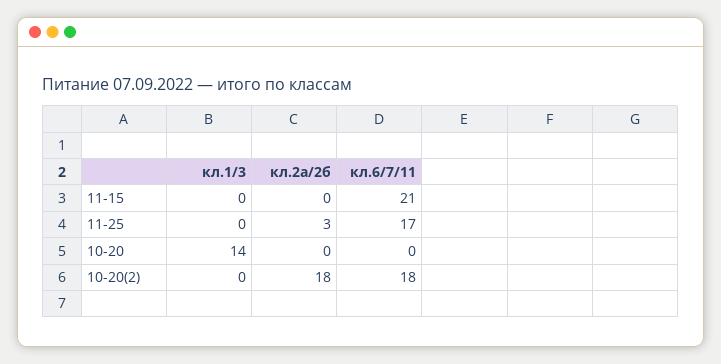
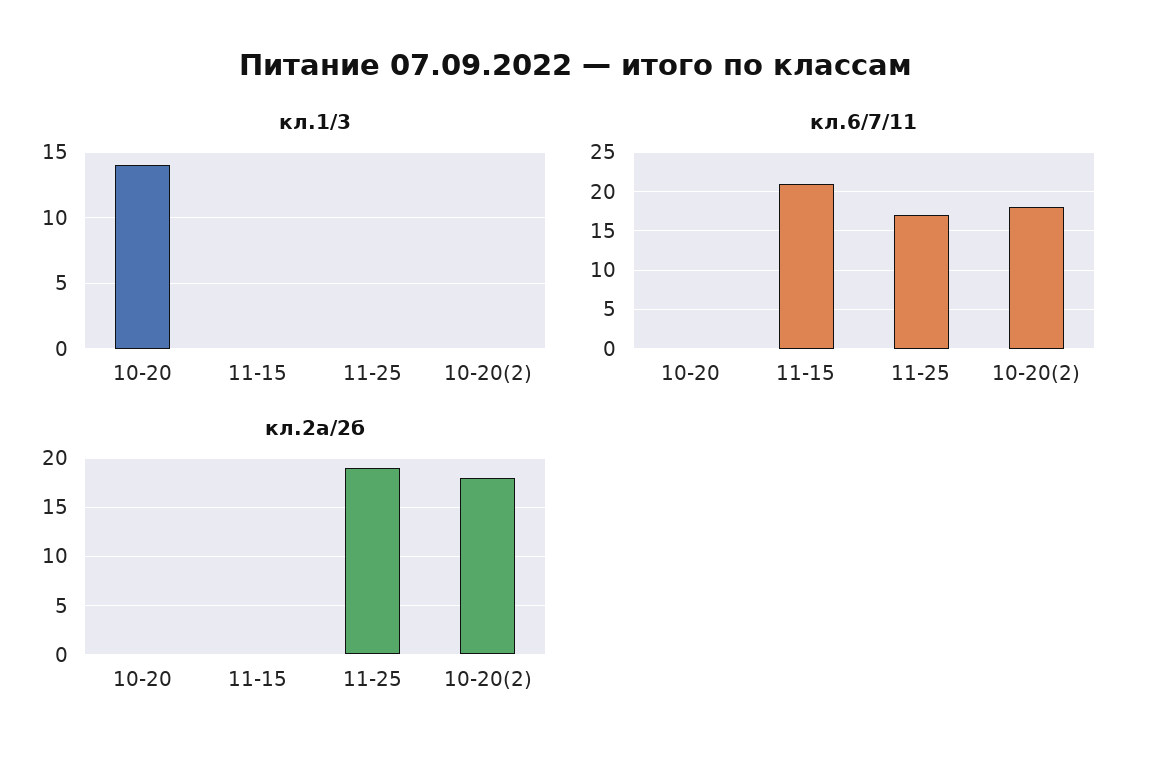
кл.2а/2б, 11-25: 3 -> 19

